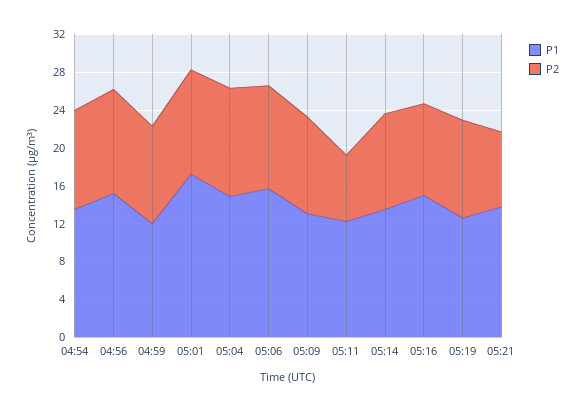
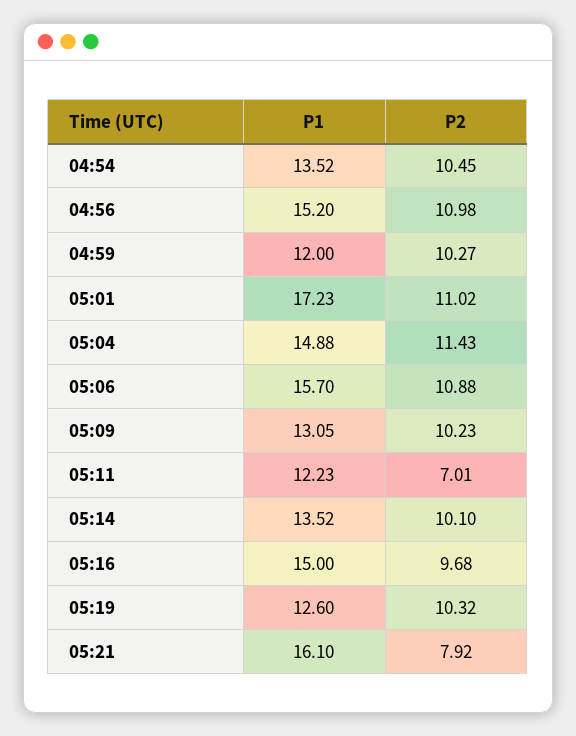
P1, 05:21: 14 -> 16.1

